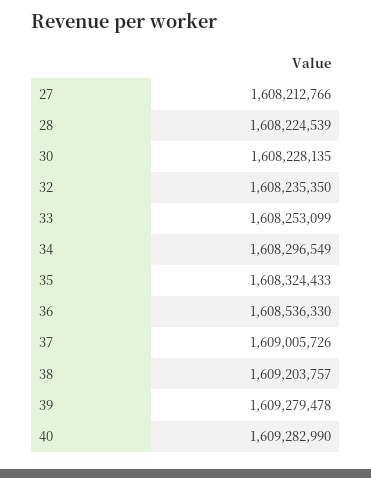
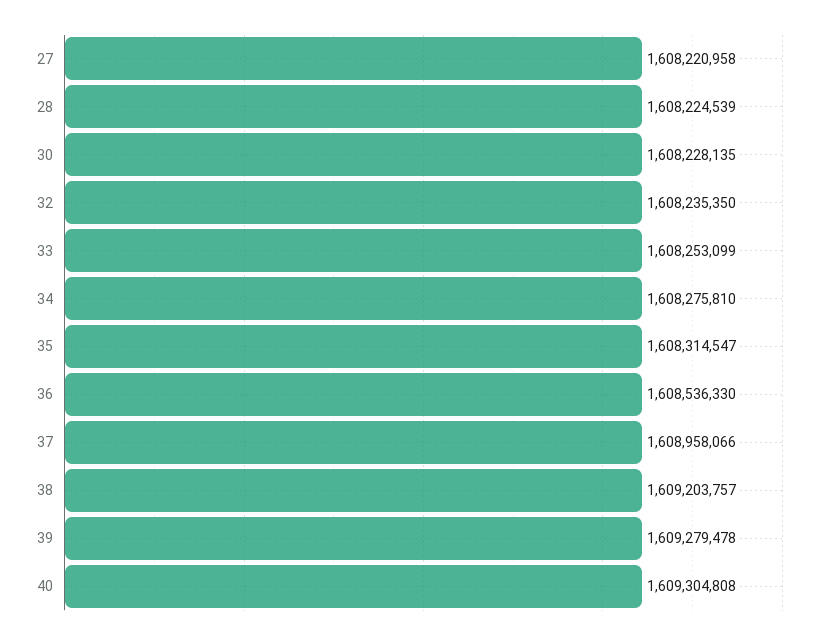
27: 1608212766 -> 1608220958
34: 1608296549 -> 1608275810
35: 1608324433 -> 1608314547
37: 1609005726 -> 1608958066
40: 1609282990 -> 1609304808

